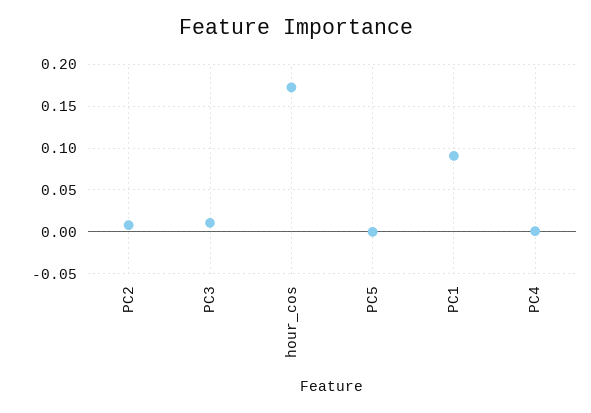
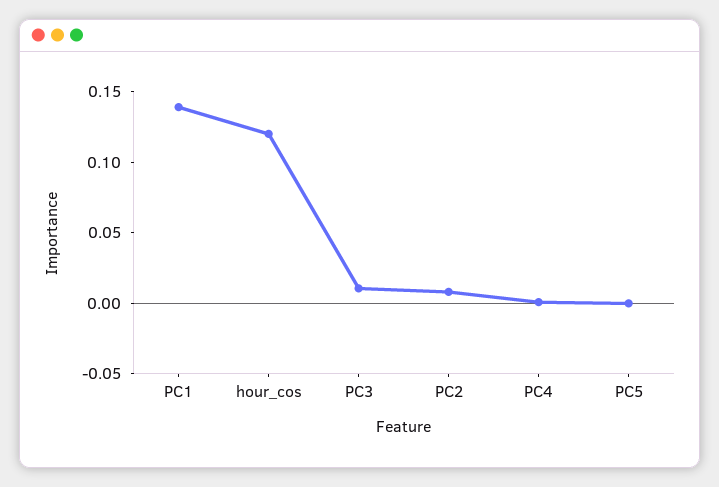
hour_cos: 0.17 -> 0.12
PC1: 0.09 -> 0.14

